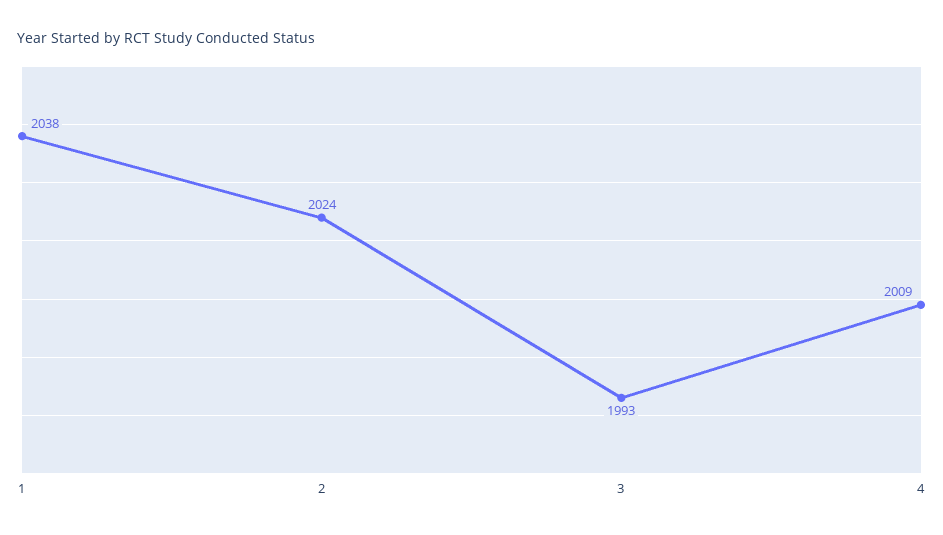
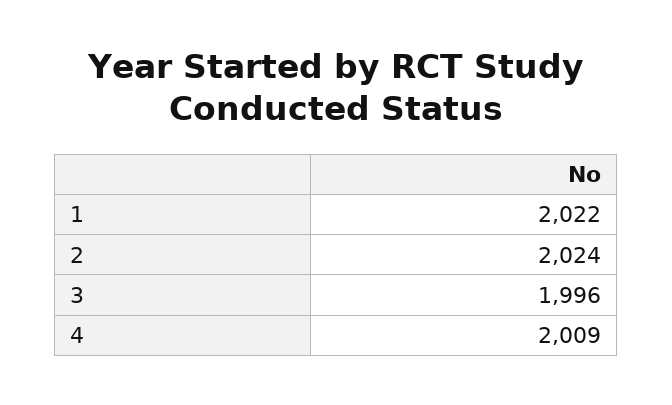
1: 2038 -> 2022
3: 1993 -> 1996

